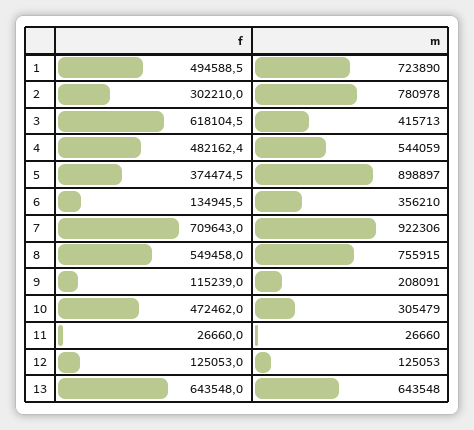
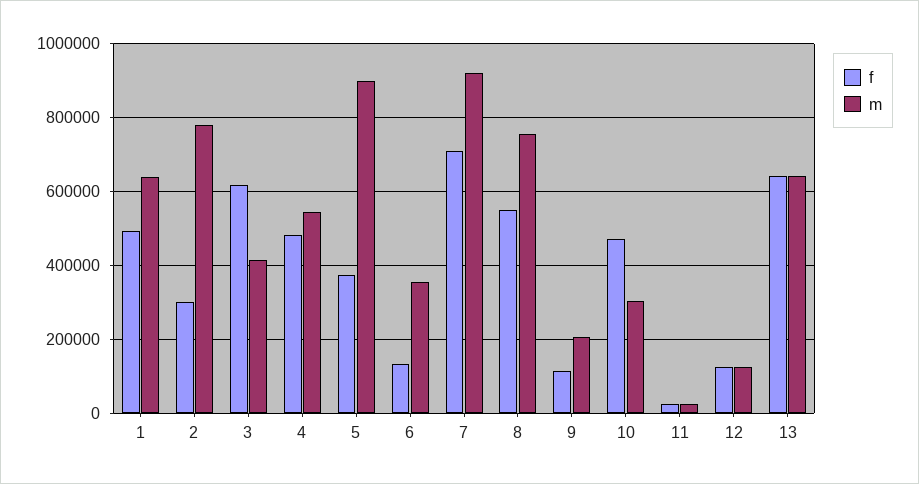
m, 1: 723890 -> 640000

